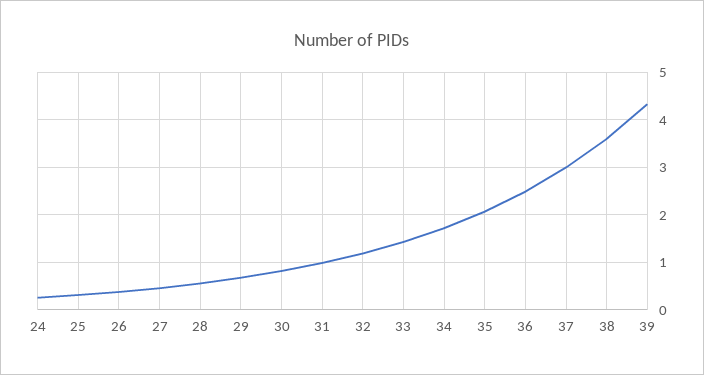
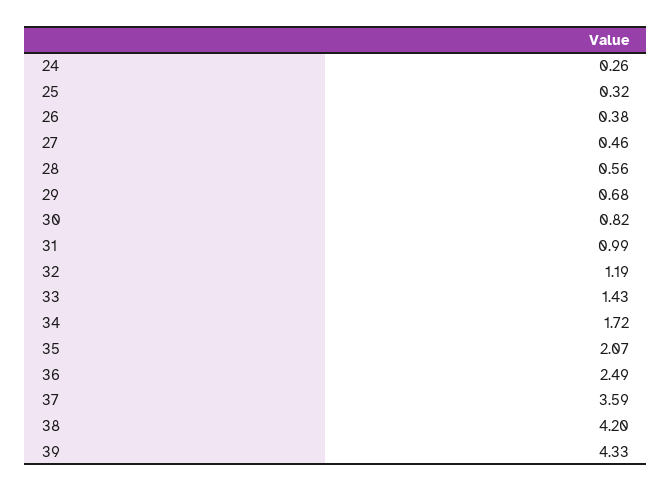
37: 3 -> 3.59
38: 3.6 -> 4.2

